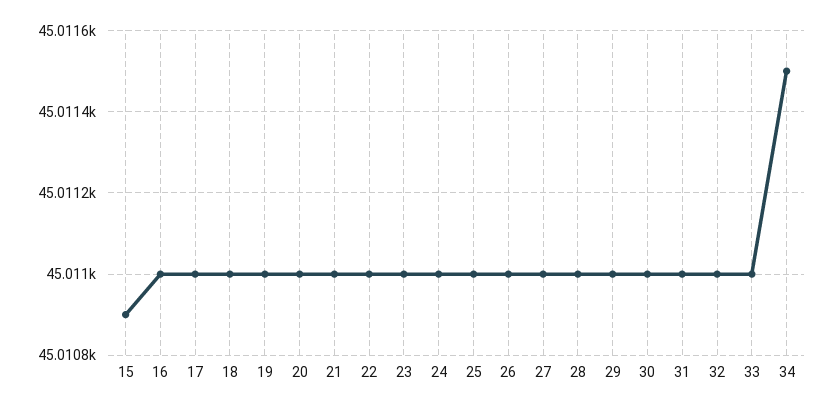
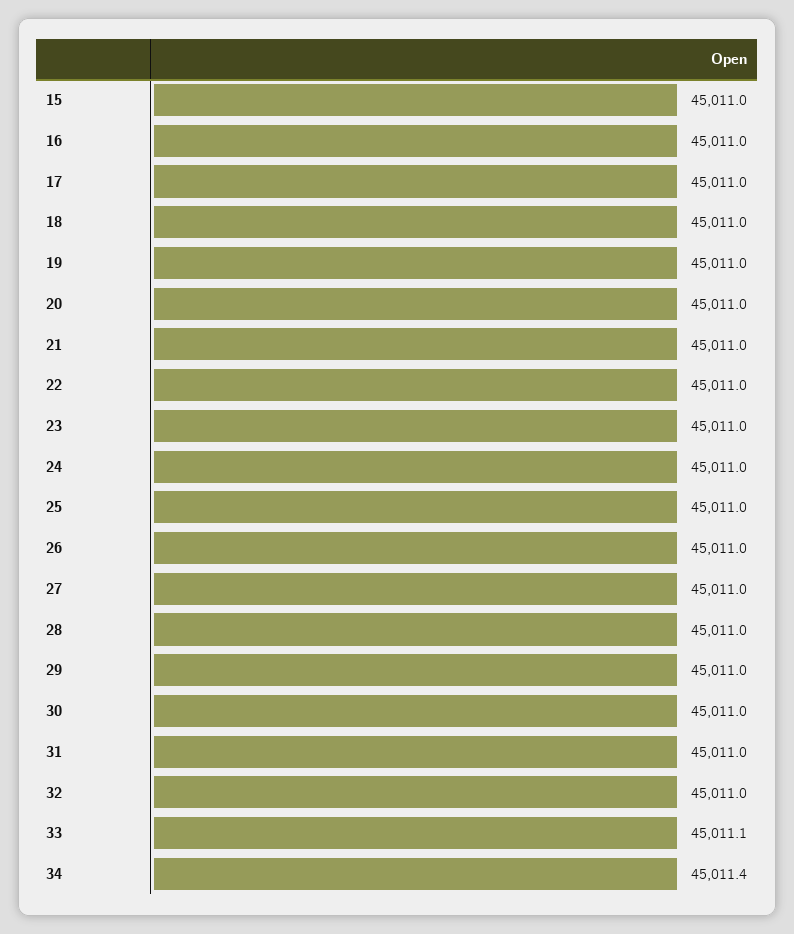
15: 45010.9 -> 45011
33: 45011 -> 45011.1
34: 45011.5 -> 45011.4

